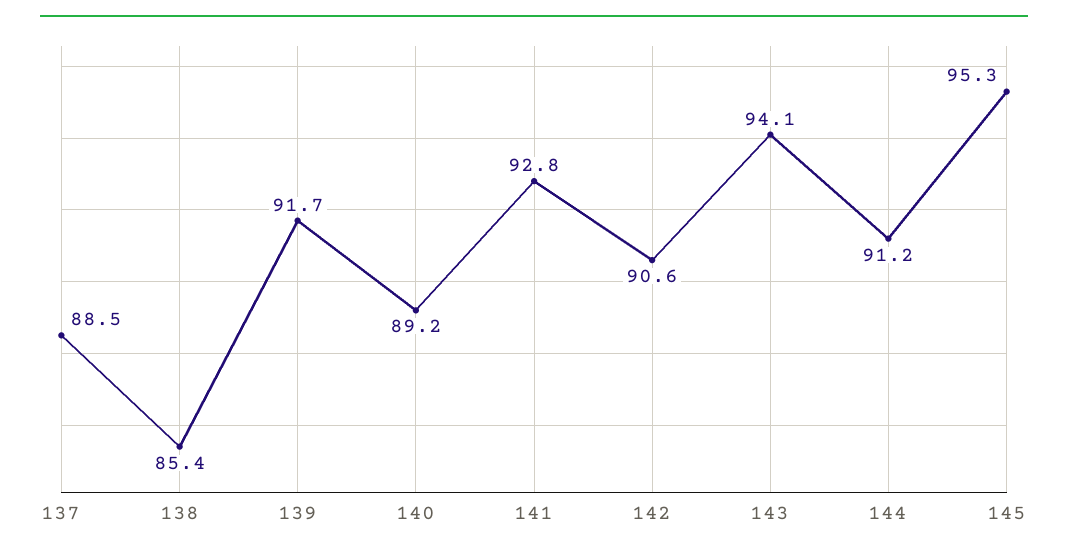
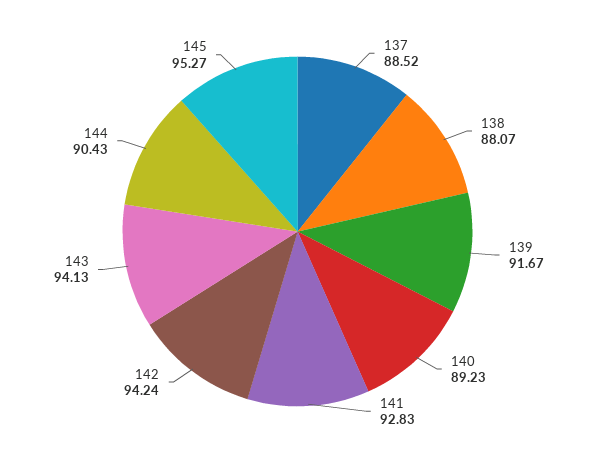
138: 85.4 -> 88.07
142: 90.6 -> 94.24
144: 91.2 -> 90.43

